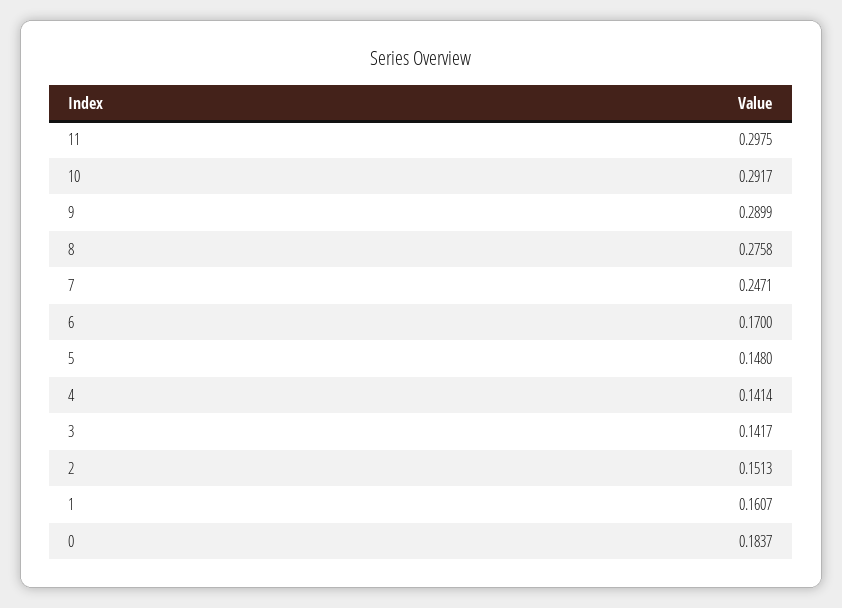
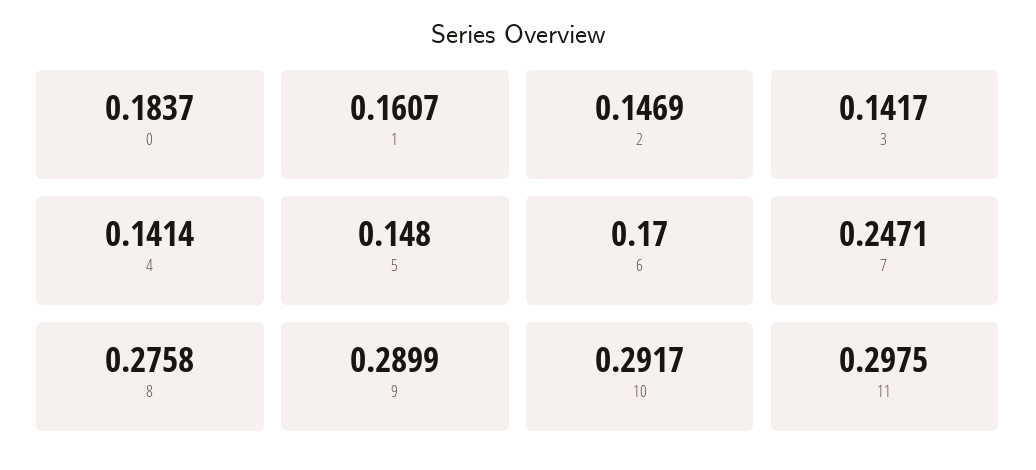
2: 0.1513 -> 0.1469

